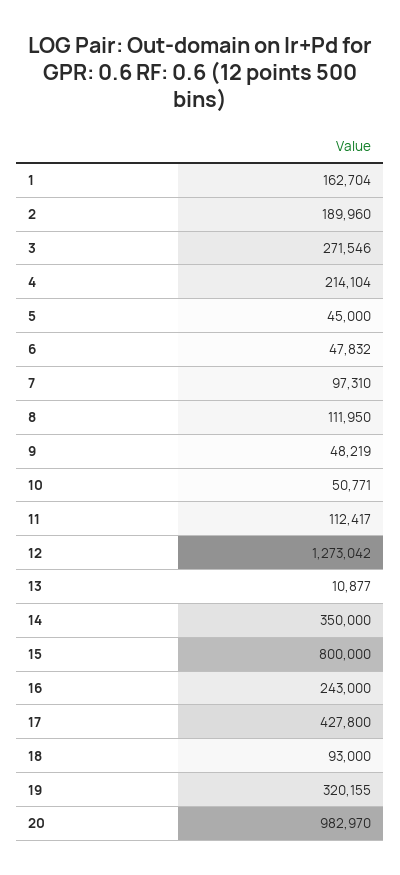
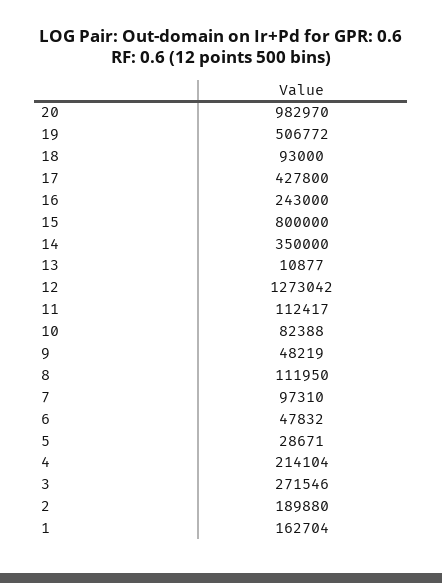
2: 189960 -> 189880
5: 45000 -> 28671
10: 50771 -> 82388
19: 320155 -> 506772

